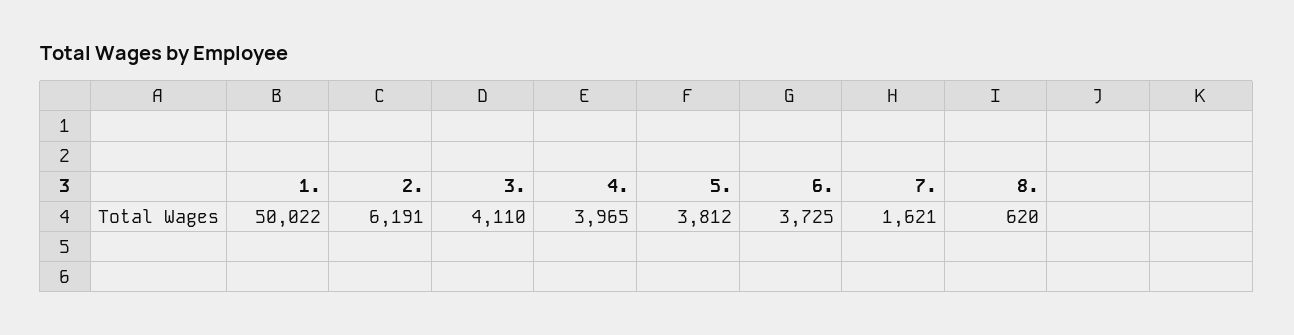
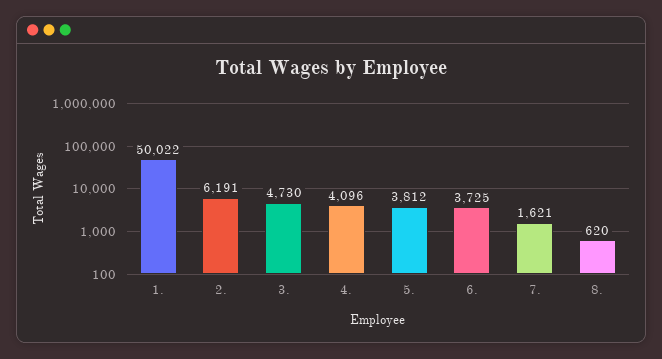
3.: 4110 -> 4730
4.: 3965 -> 4096

